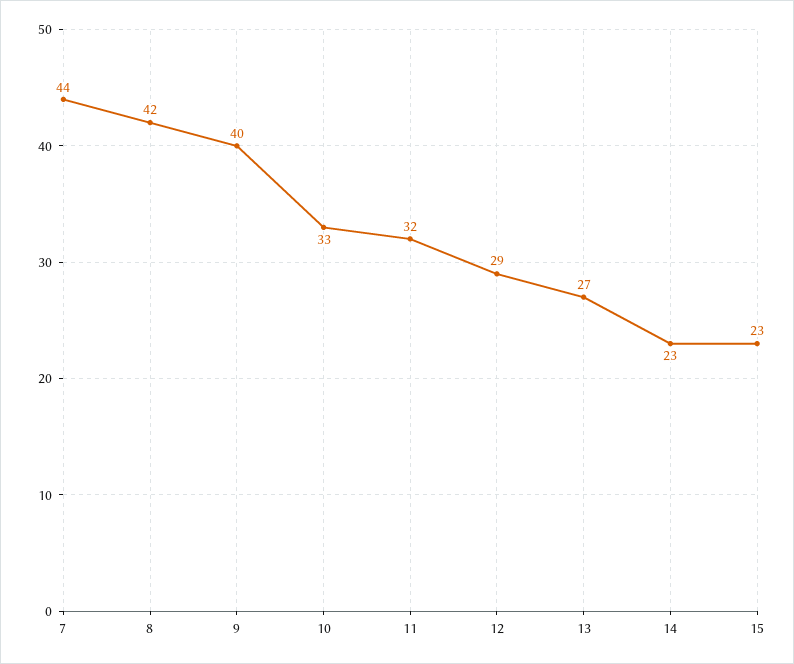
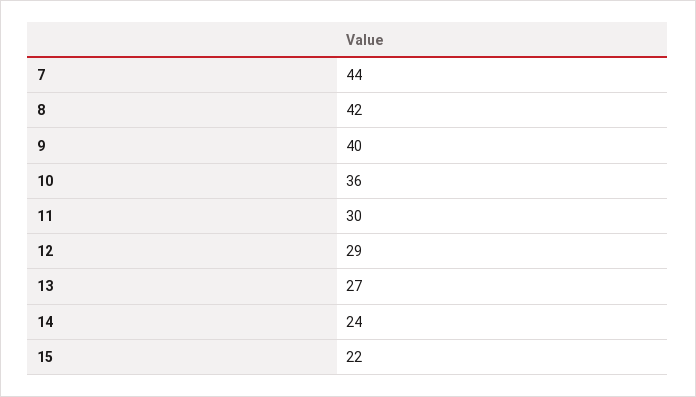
10: 33 -> 36
11: 32 -> 30
14: 23 -> 24
15: 23 -> 22

